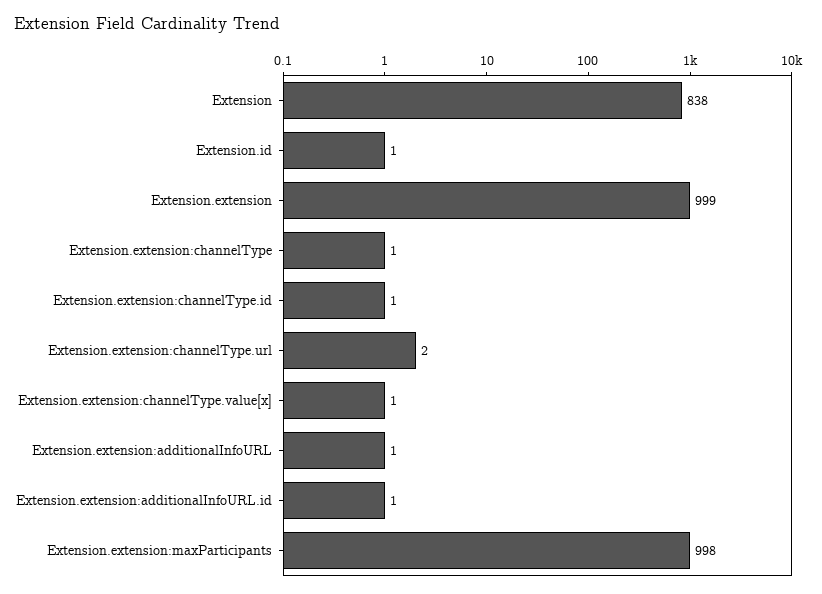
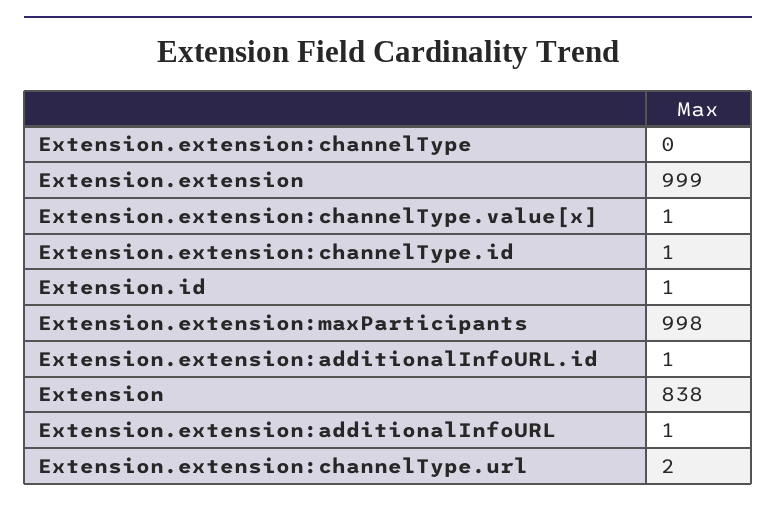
Extension.extension:channelType: 1 -> 0

